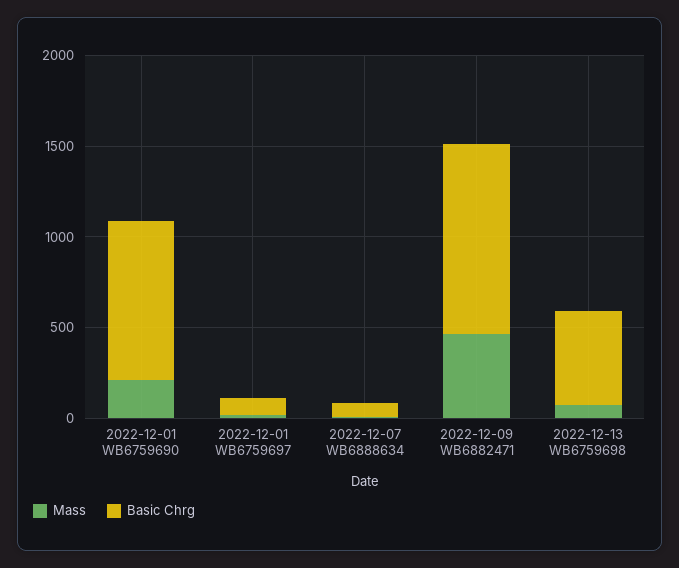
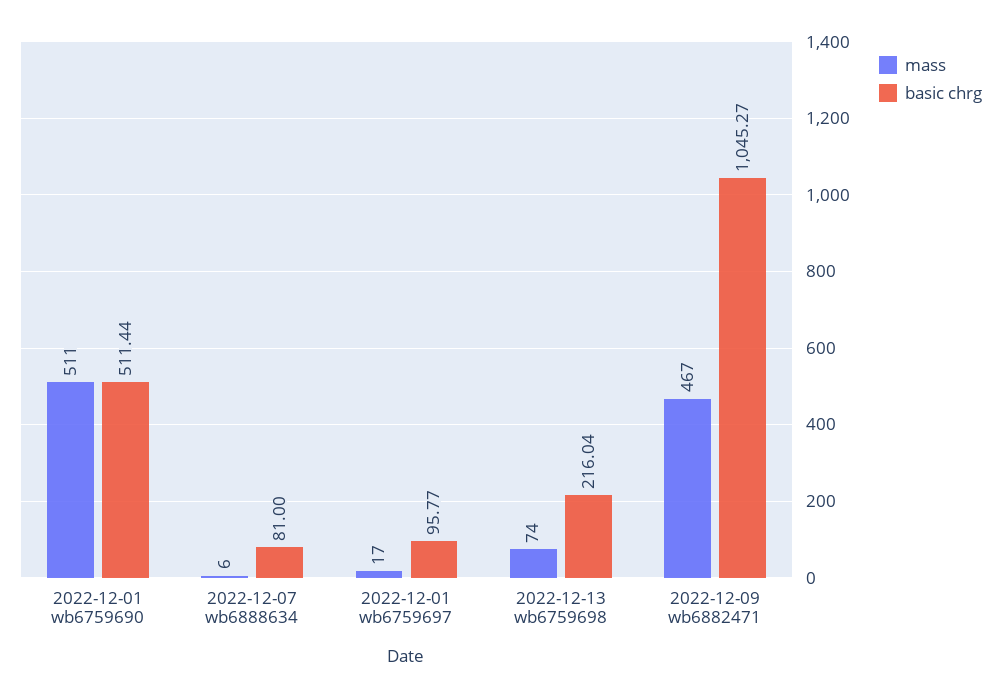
Mass, 2022-12-01 WB6759690: 200 -> 511
Basic Chrg, 2022-12-01 WB6759690: 900 -> 511.44
Basic Chrg, 2022-12-13 WB6759698: 500 -> 216.04

